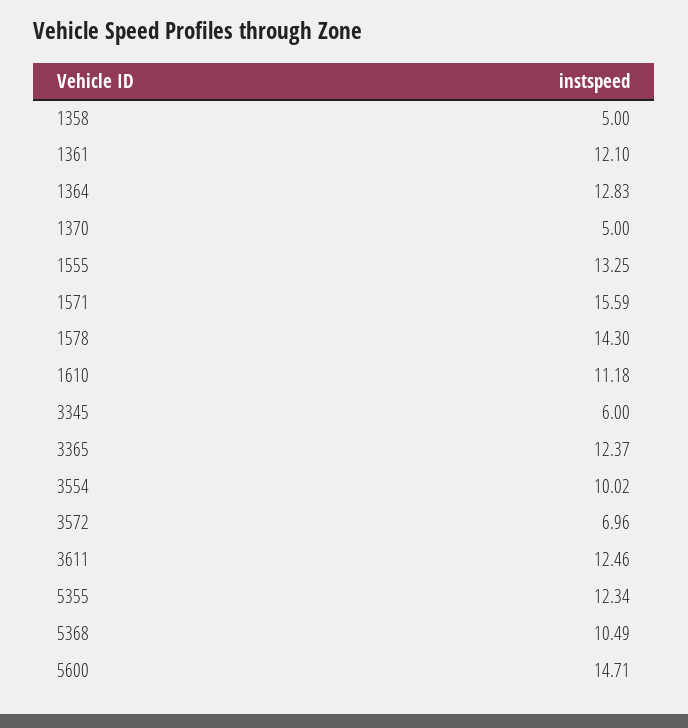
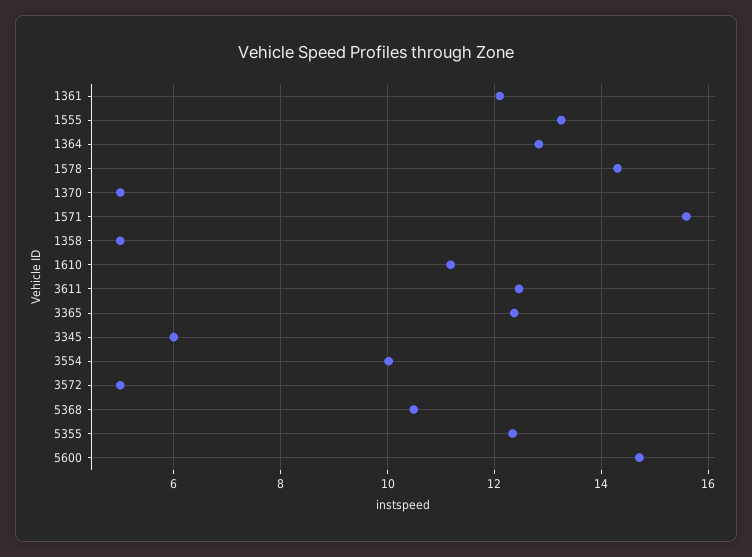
3572: 6.96 -> 5

